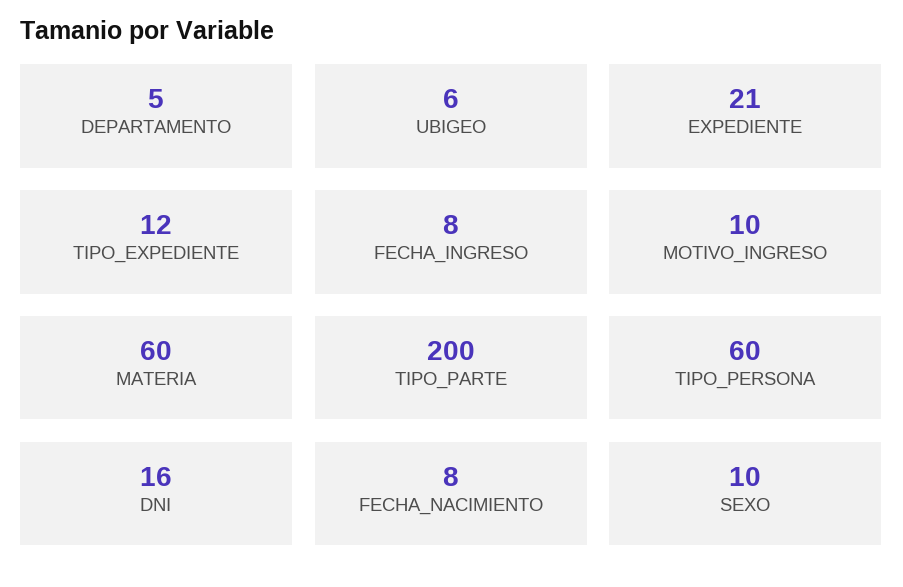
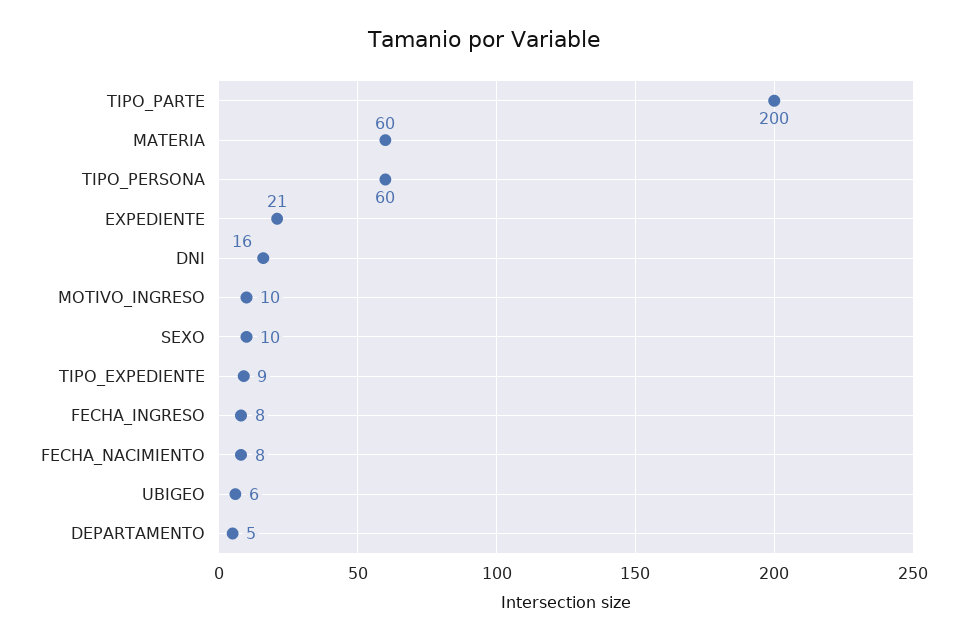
TIPO_EXPEDIENTE: 12 -> 9

